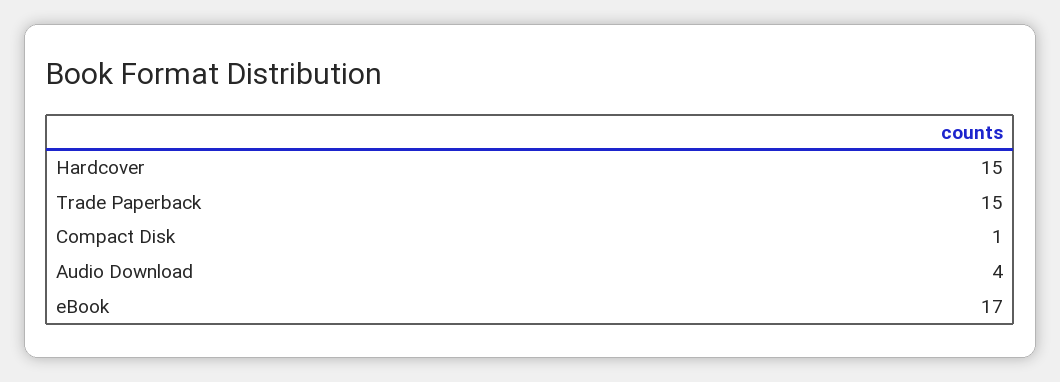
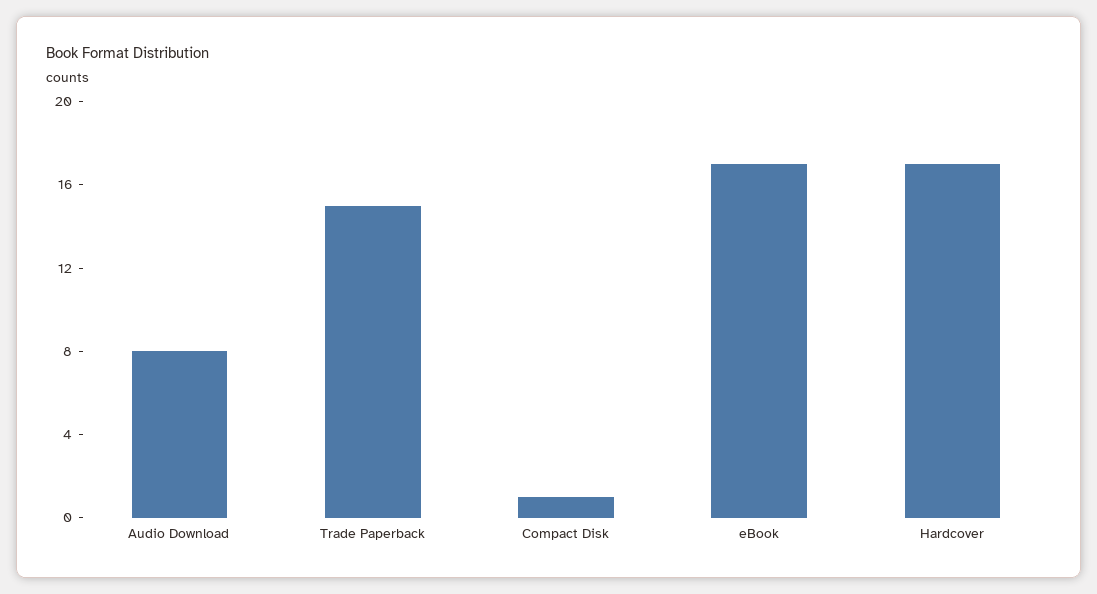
Hardcover: 15 -> 17
Audio Download: 4 -> 8

